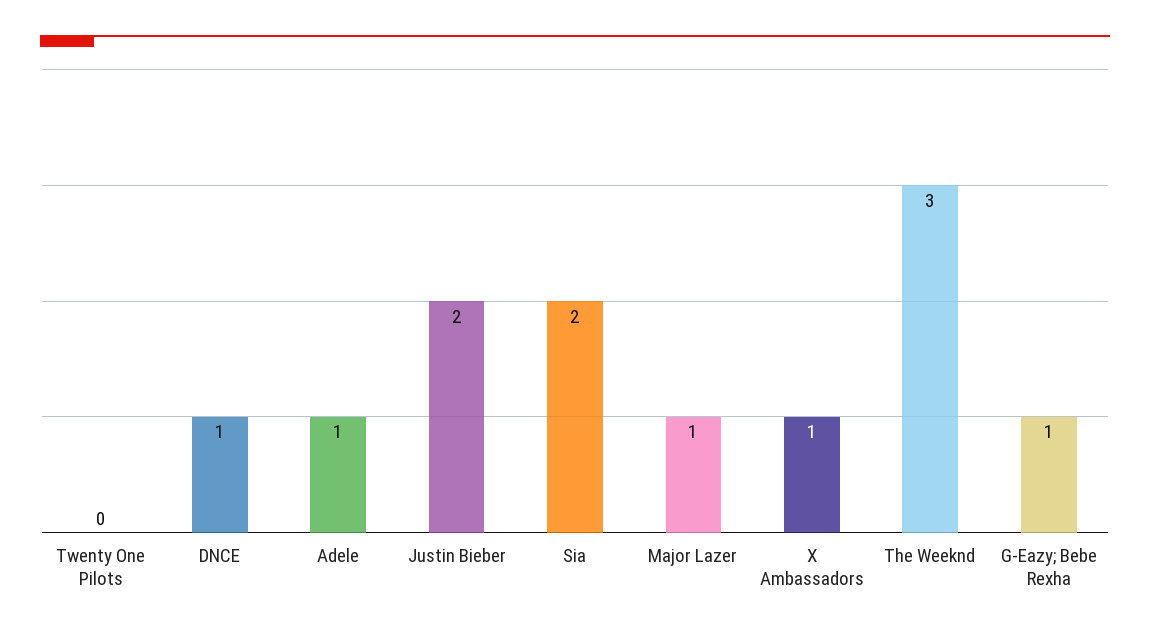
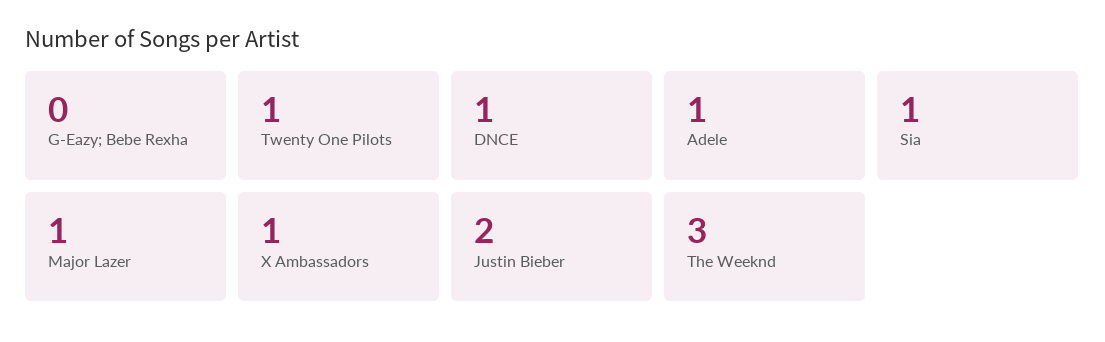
Twenty One Pilots: 0 -> 1
Sia: 2 -> 1
G-Eazy; Bebe Rexha: 1 -> 0

